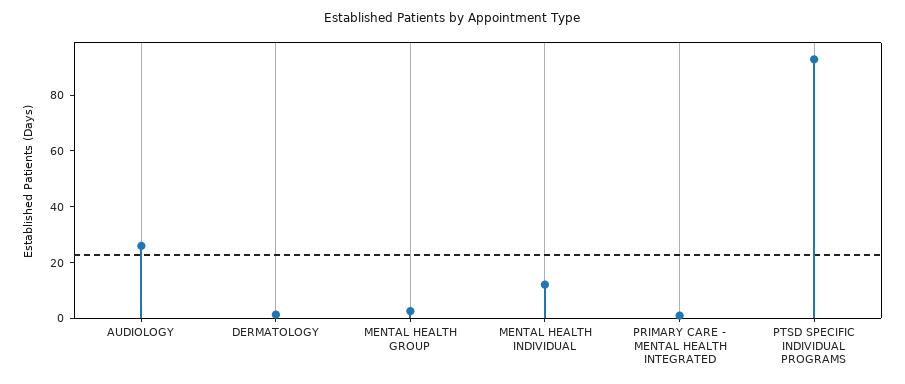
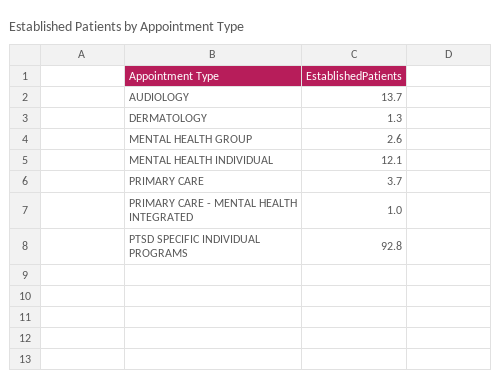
AUDIOLOGY: 25 -> 13.7
PRIMARY CARE: none -> 3.7

